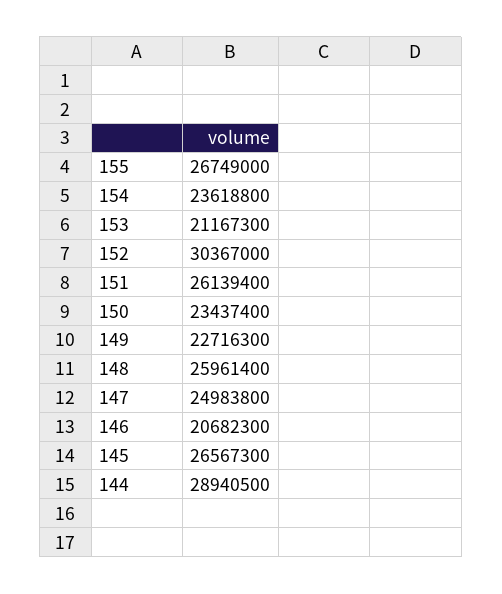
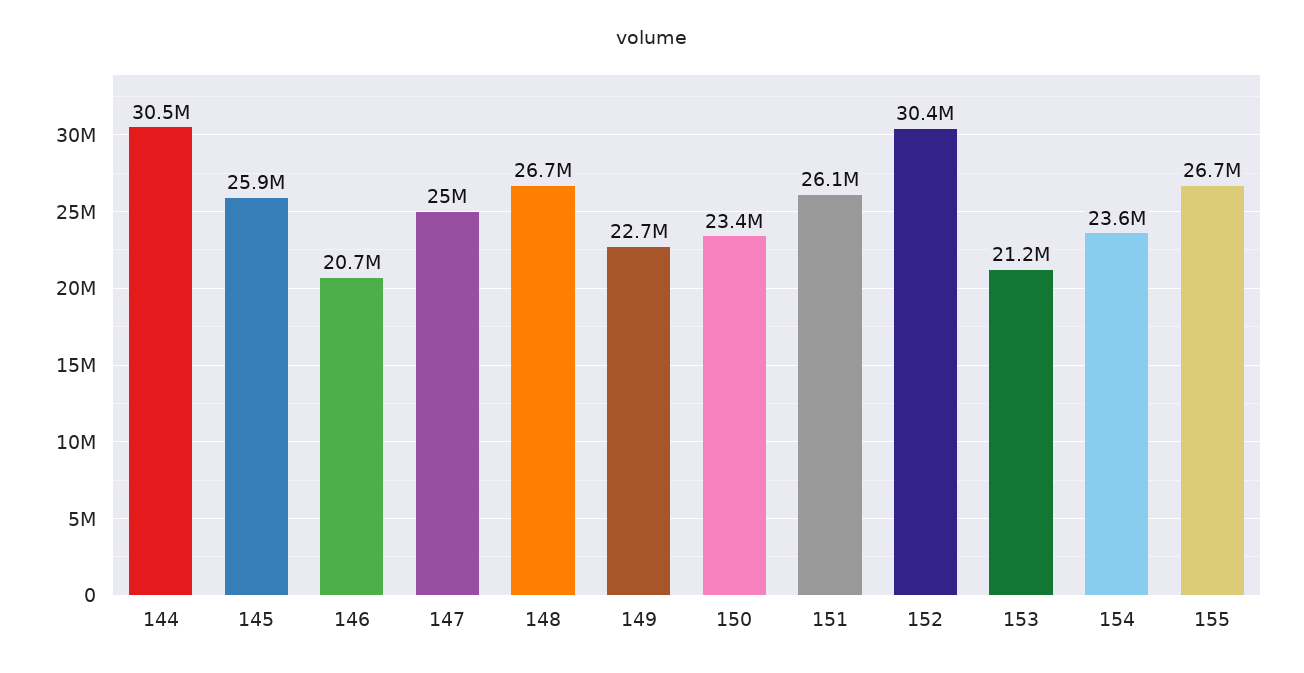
148: 25961400 -> 26700000
145: 26567300 -> 25900000
144: 28940500 -> 30500000

